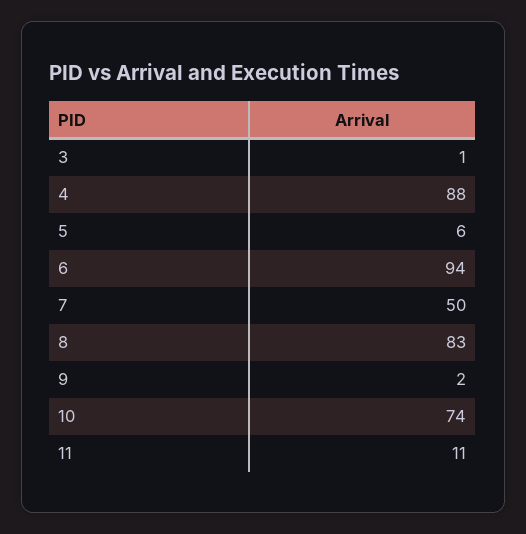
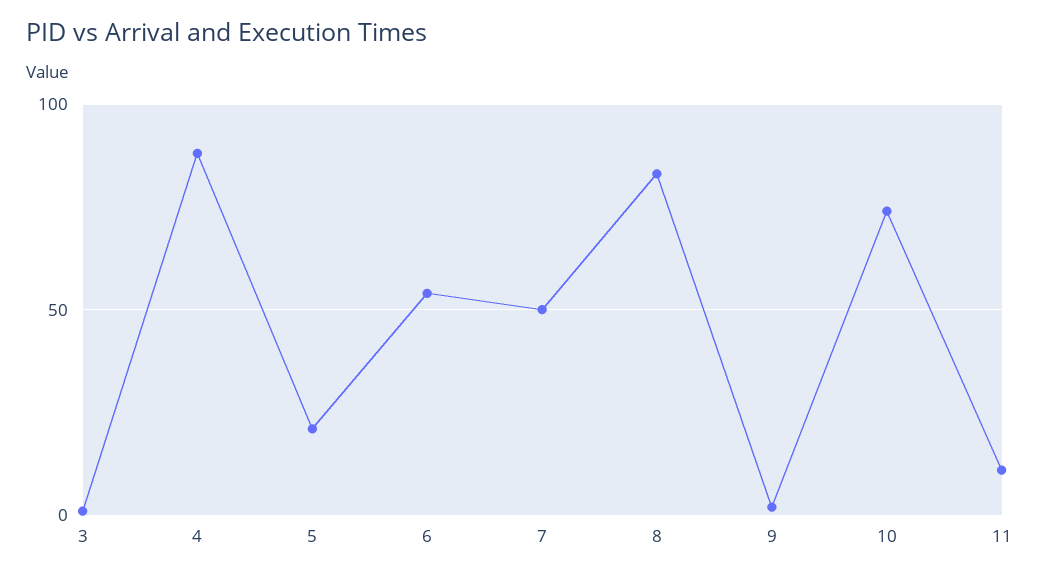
5: 6 -> 20
6: 94 -> 55

